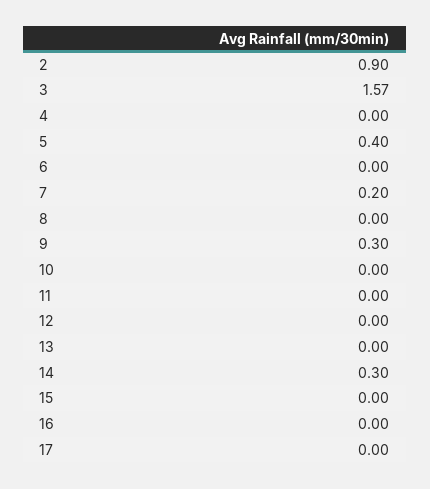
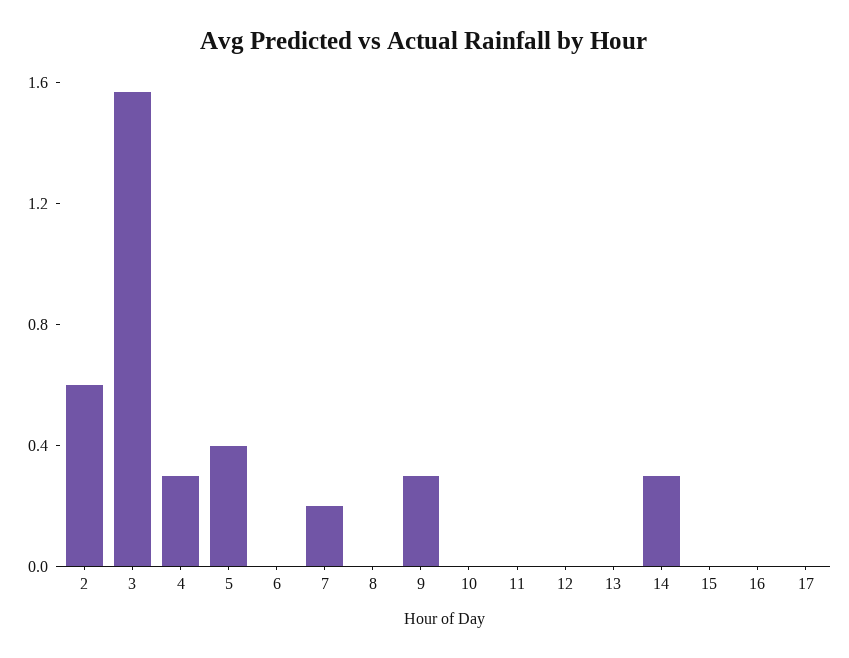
2: 0.9 -> 0.6
4: 0 -> 0.3

